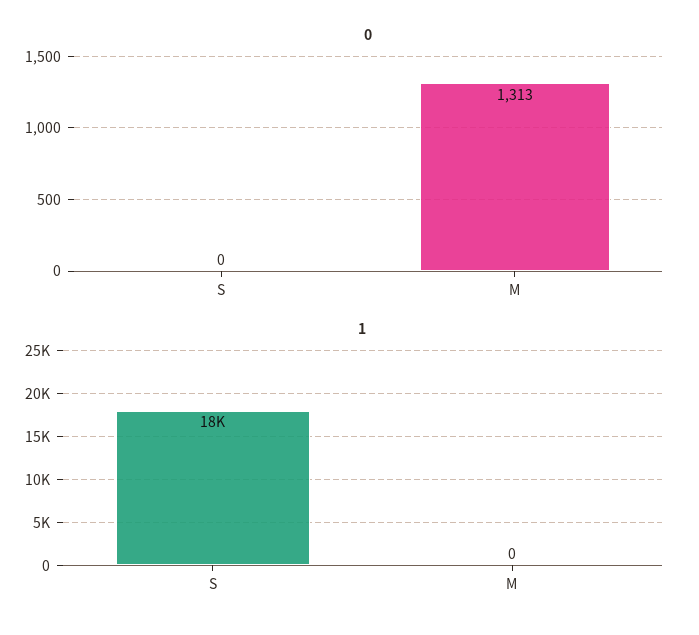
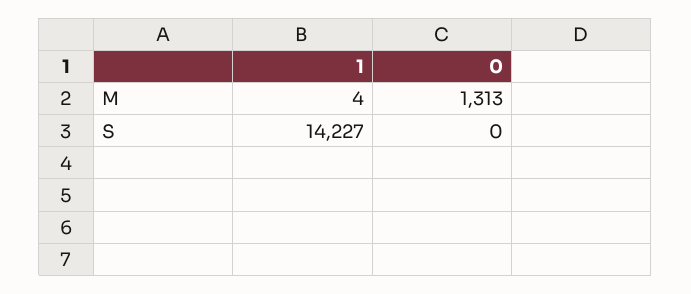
1, S: 18000 -> 14227
1, M: 0 -> 4

